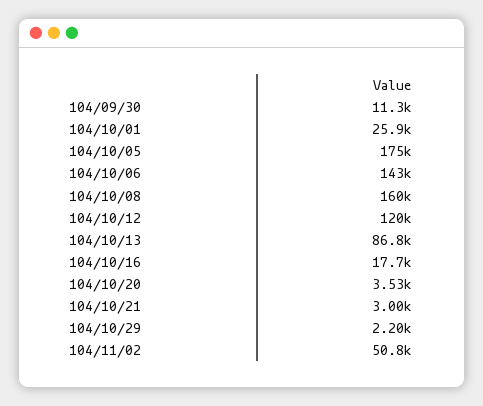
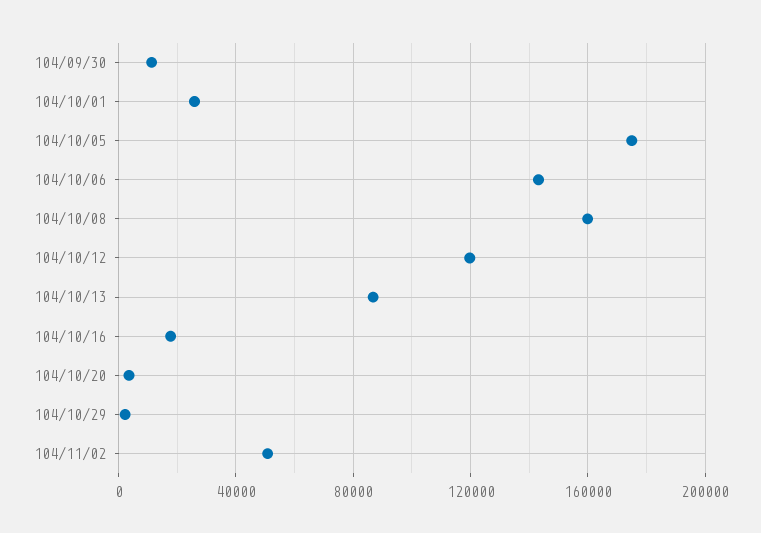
104/10/21: 3000 -> none

